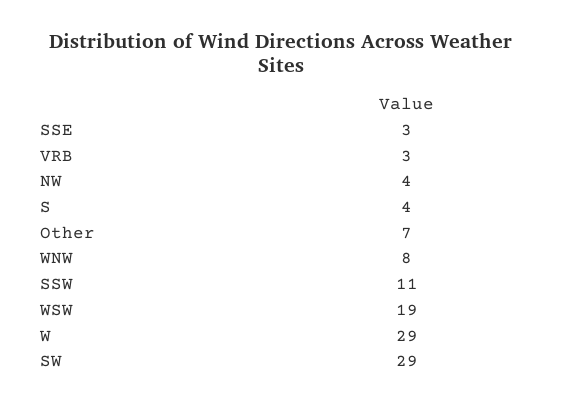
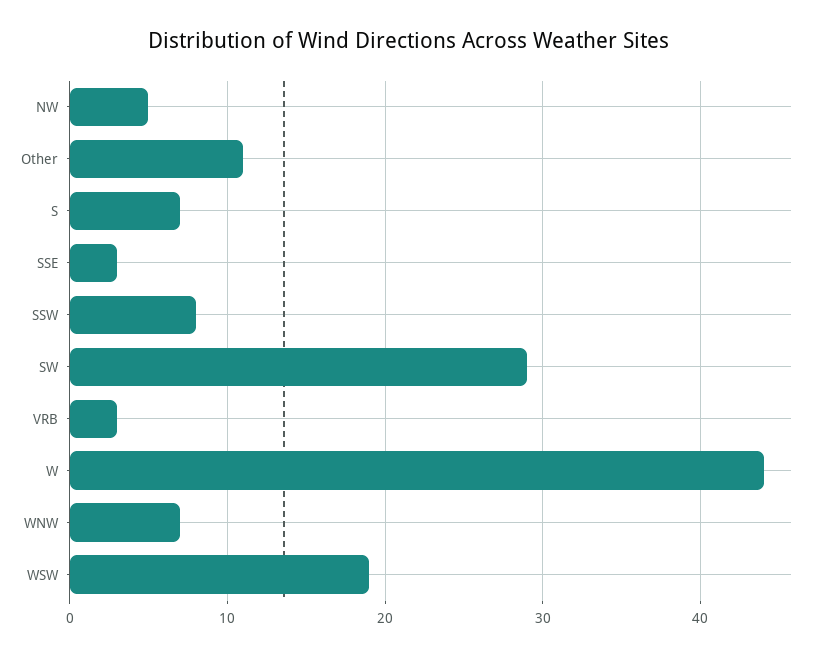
NW: 4 -> 5
S: 4 -> 7
Other: 7 -> 11
WNW: 8 -> 7
SSW: 11 -> 8
W: 29 -> 44

